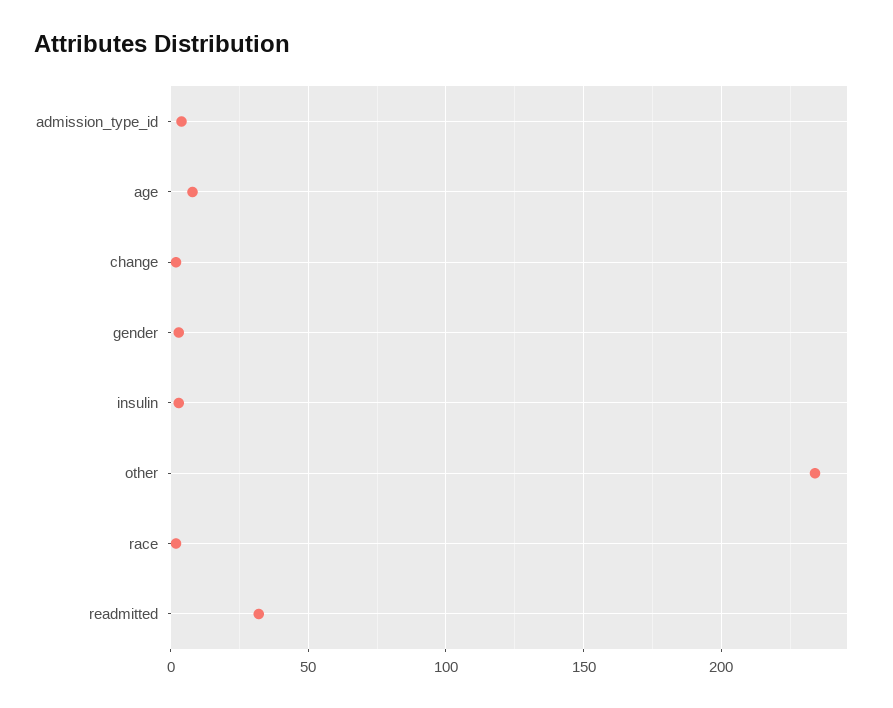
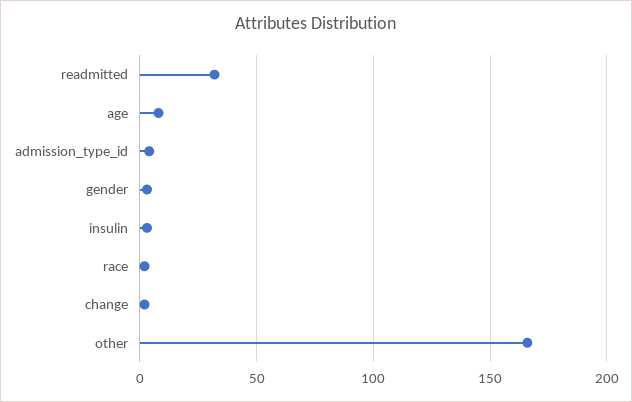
other: 235 -> 165

